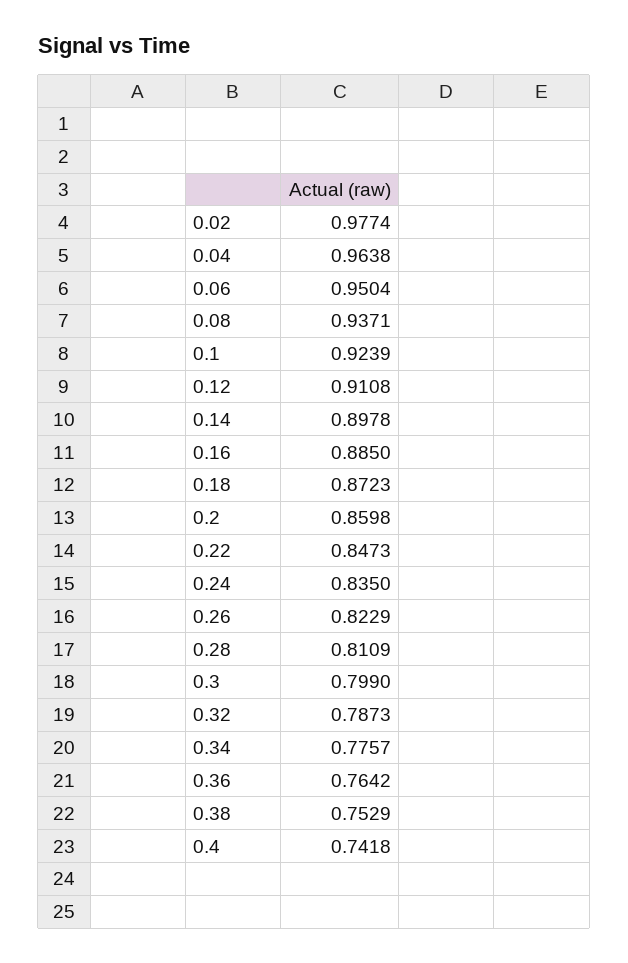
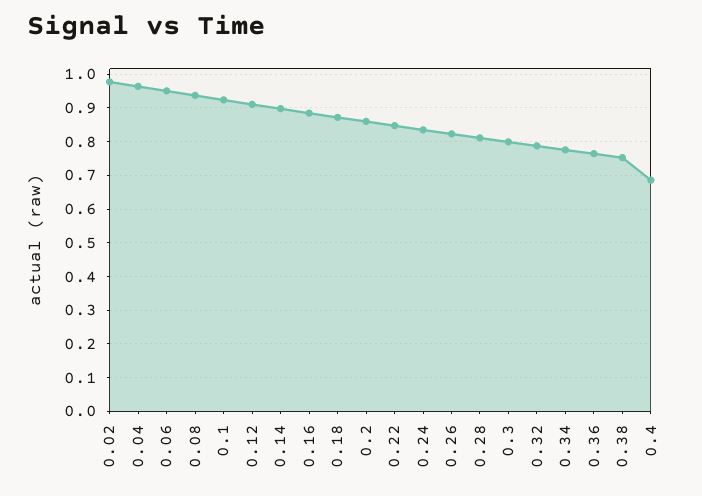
0.4: 0.7418 -> 0.68

